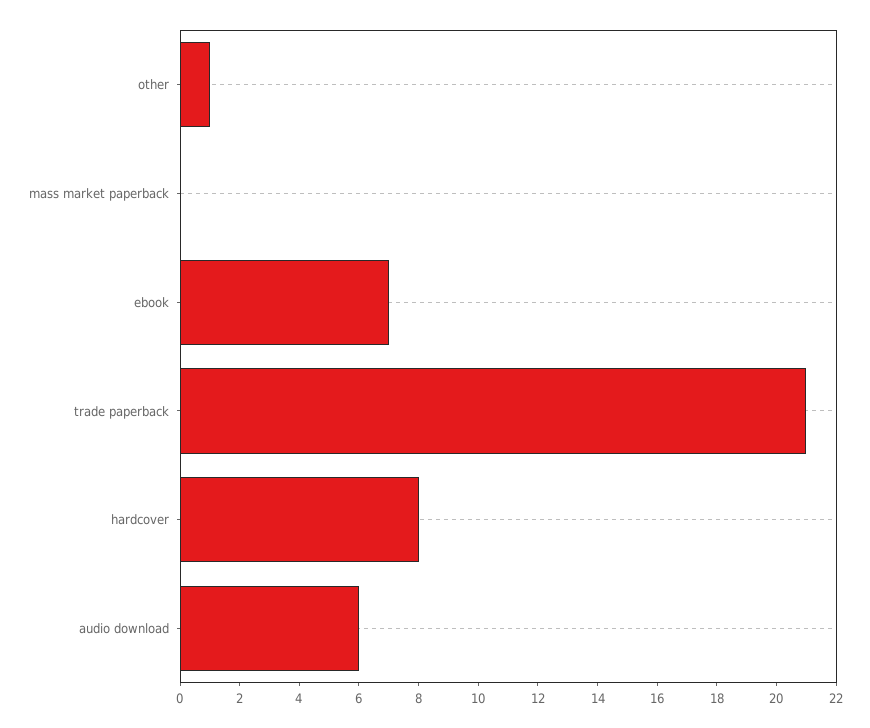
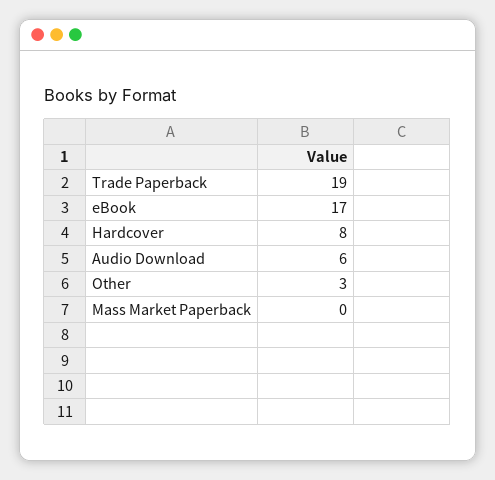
other: 1 -> 3
ebook: 7 -> 17
trade paperback: 21 -> 19

